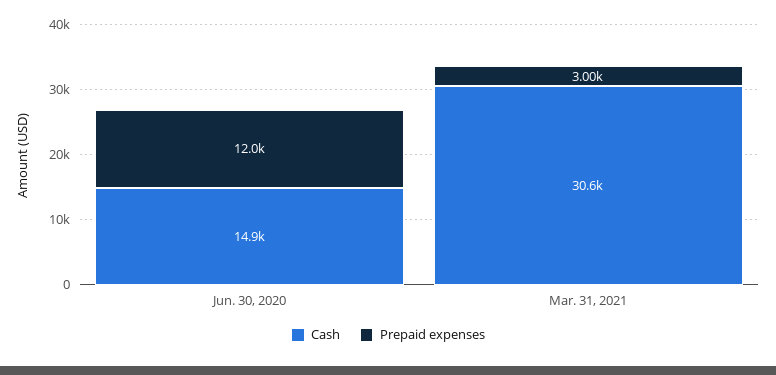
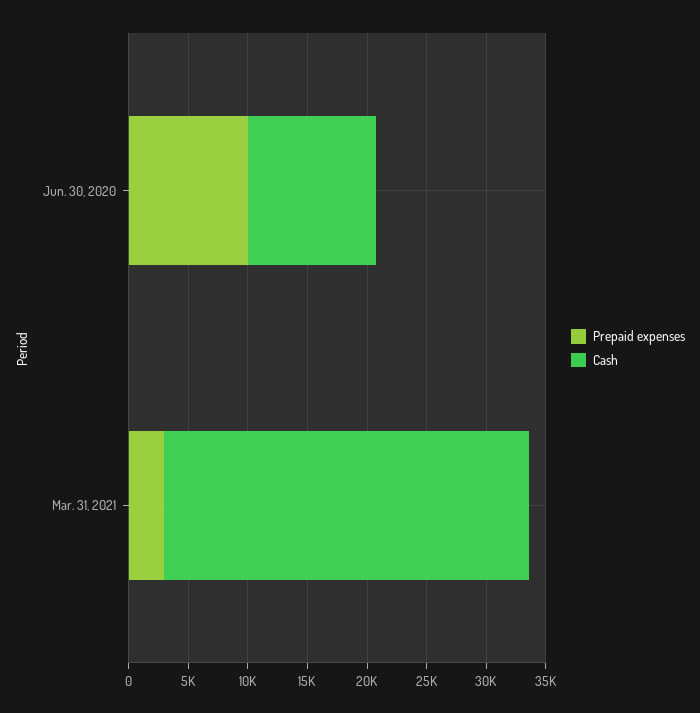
Cash, Jun. 30, 2020: 14900 -> 11000
Prepaid expenses, Jun. 30, 2020: 12000 -> 10000

